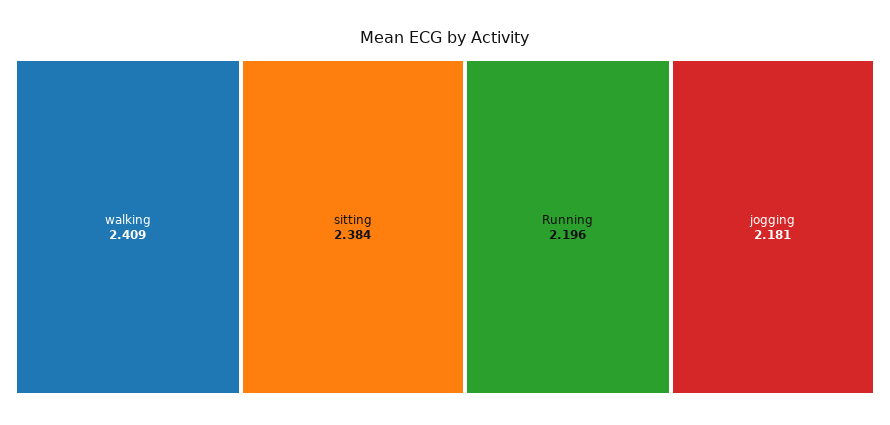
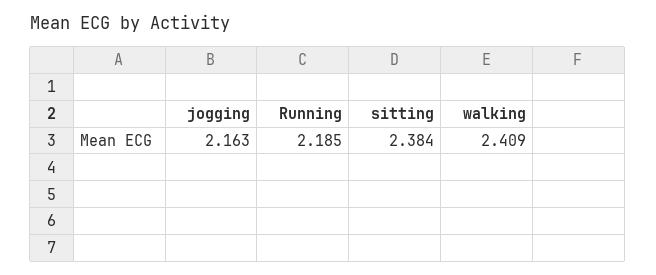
Running: 2.196 -> 2.185
jogging: 2.181 -> 2.163

